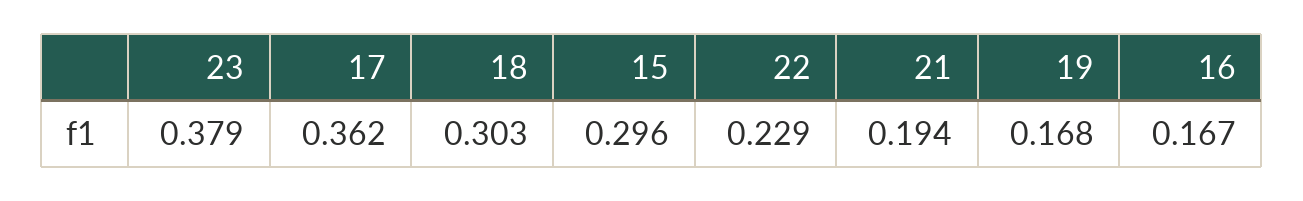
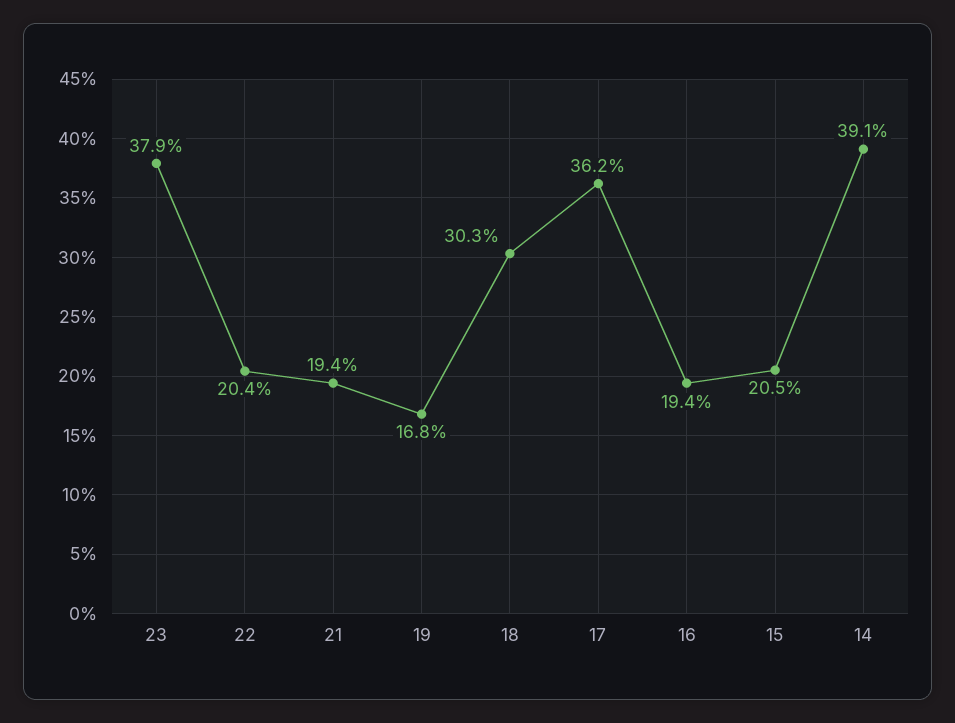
15: 0.296 -> 0.205
22: 0.229 -> 0.204
16: 0.167 -> 0.194
14: none -> 0.391

